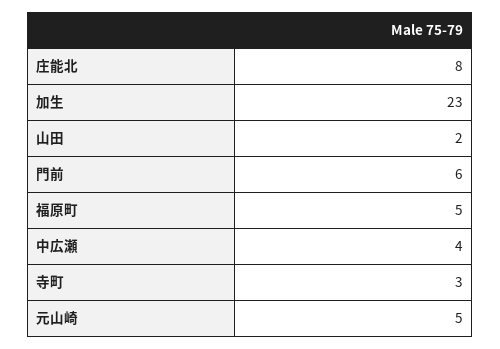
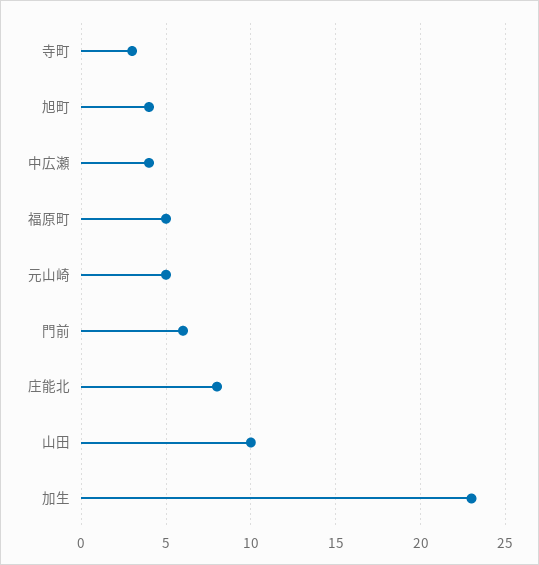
山田: 2 -> 10
旭町: none -> 4

